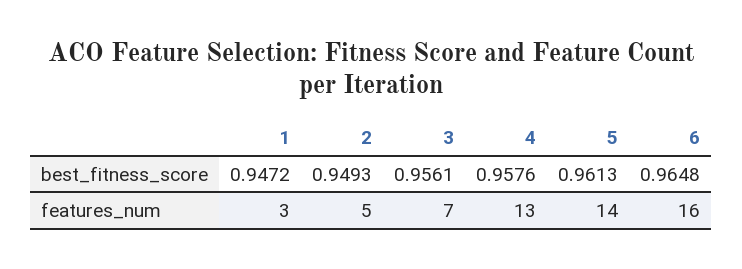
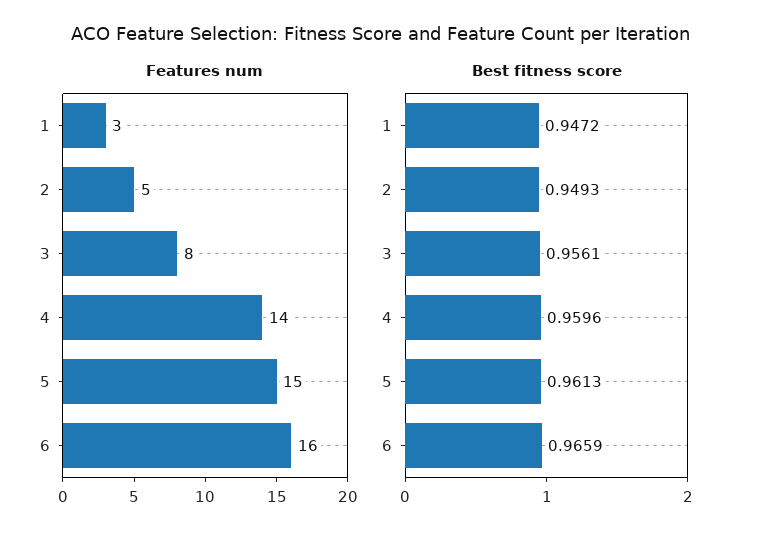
best_fitness_score, 4: 0.9576 -> 0.9596
best_fitness_score, 6: 0.9648 -> 0.9659
features_num, 3: 7 -> 8
features_num, 4: 13 -> 14
features_num, 5: 14 -> 15

